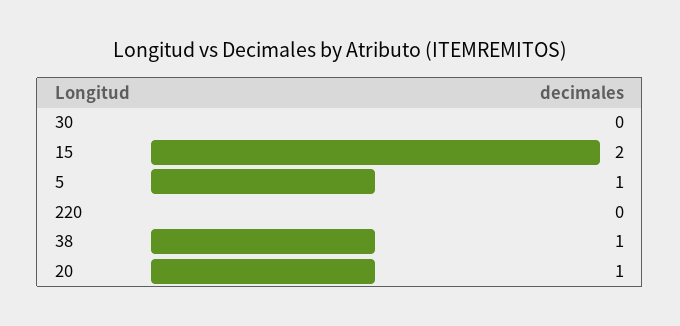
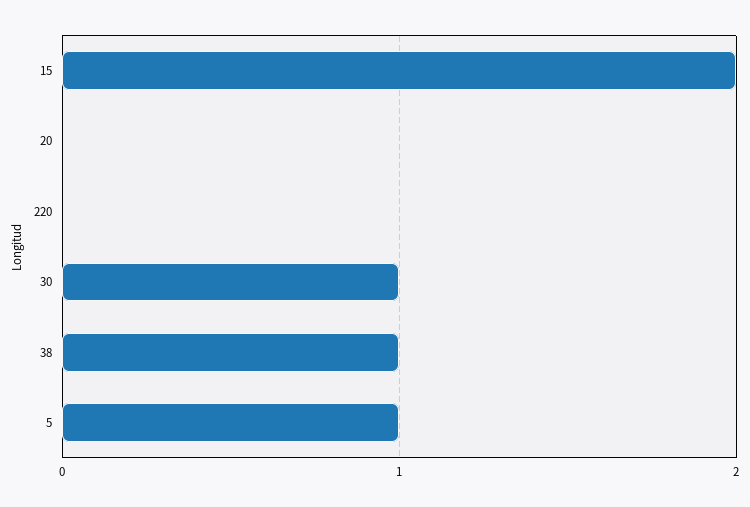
30: 0 -> 1
20: 1 -> 0

